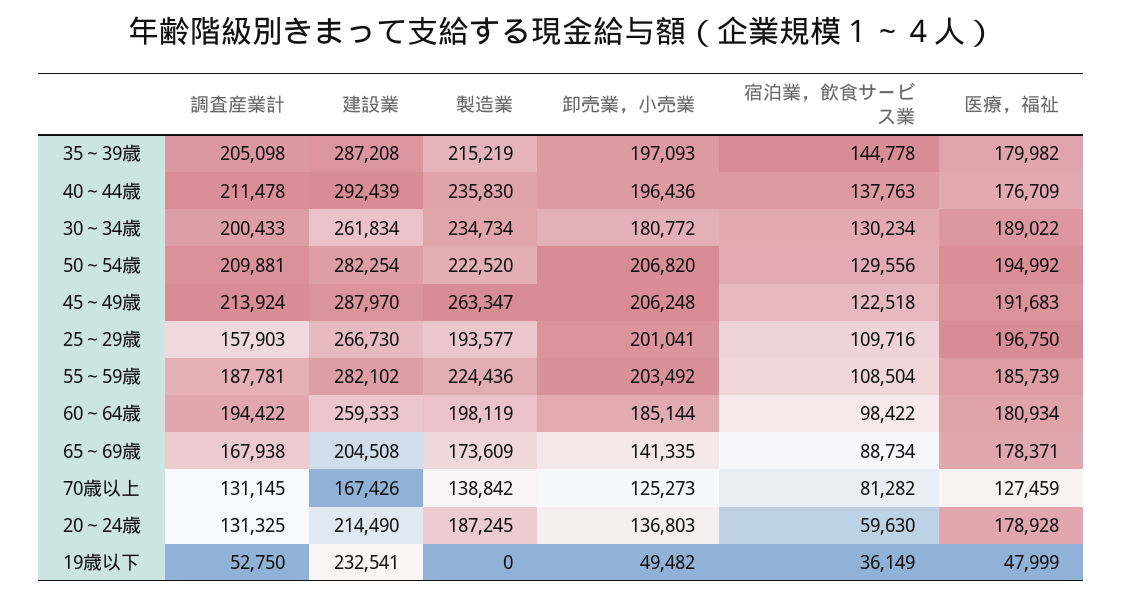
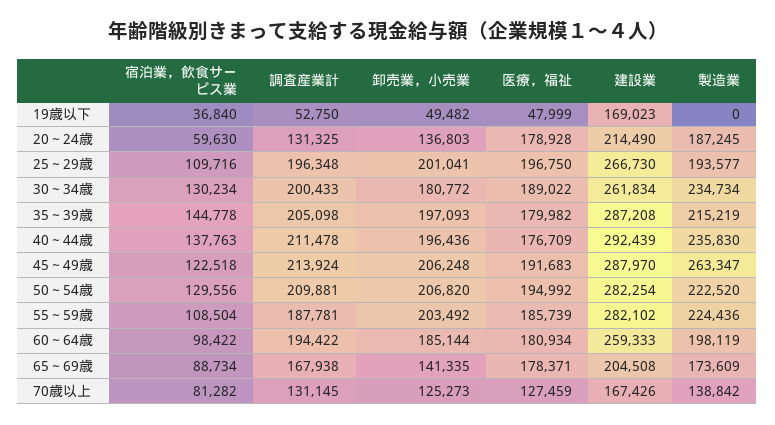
調査産業計, 25～29歳: 157903 -> 196348
建設業, 19歳以下: 232541 -> 169023
宿泊業，飲食サービス業, 19歳以下: 36149 -> 36840

